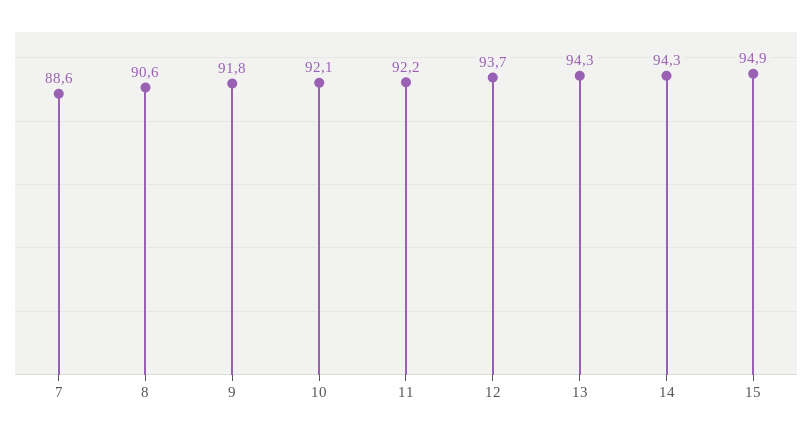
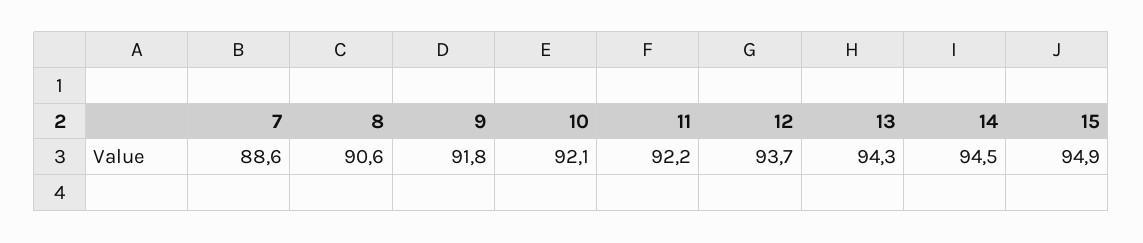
14: 94.3 -> 94.5

